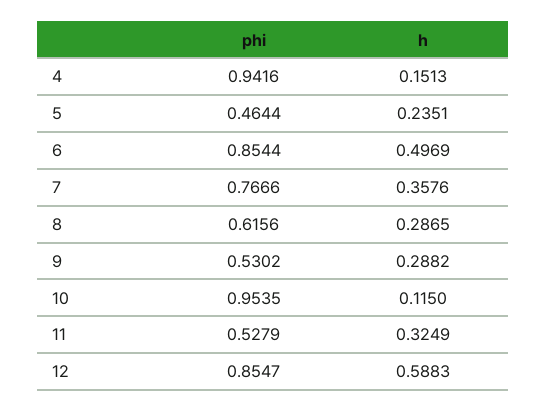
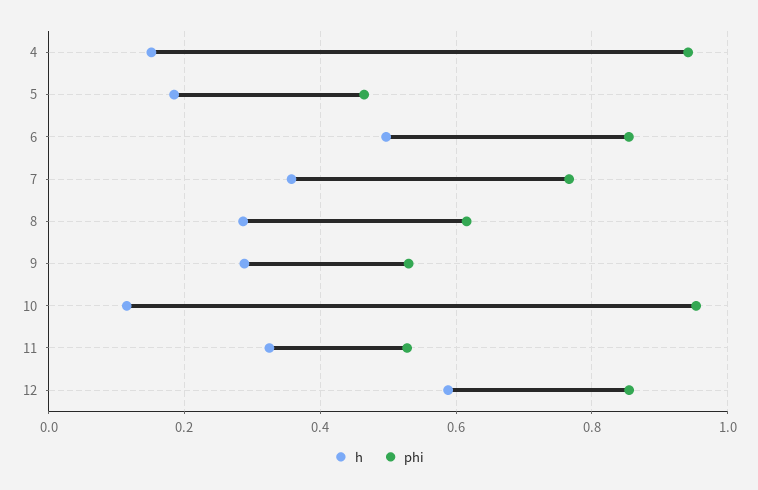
h, 5: 0.2351 -> 0.18

